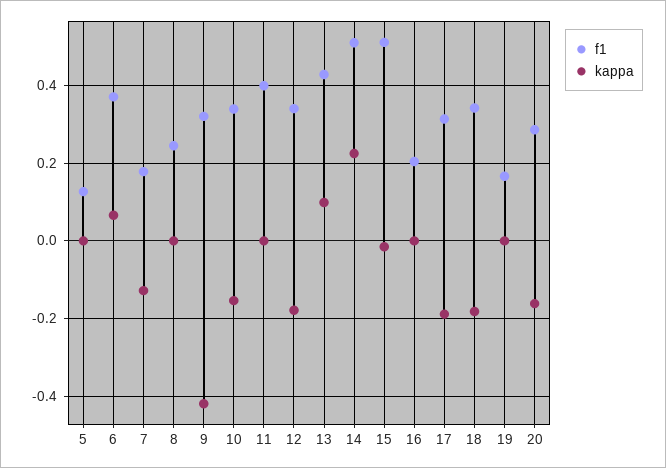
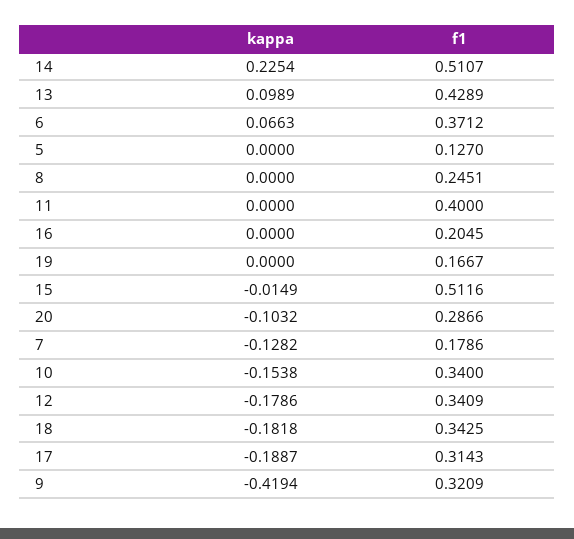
kappa, 20: -0.16 -> -0.1032

